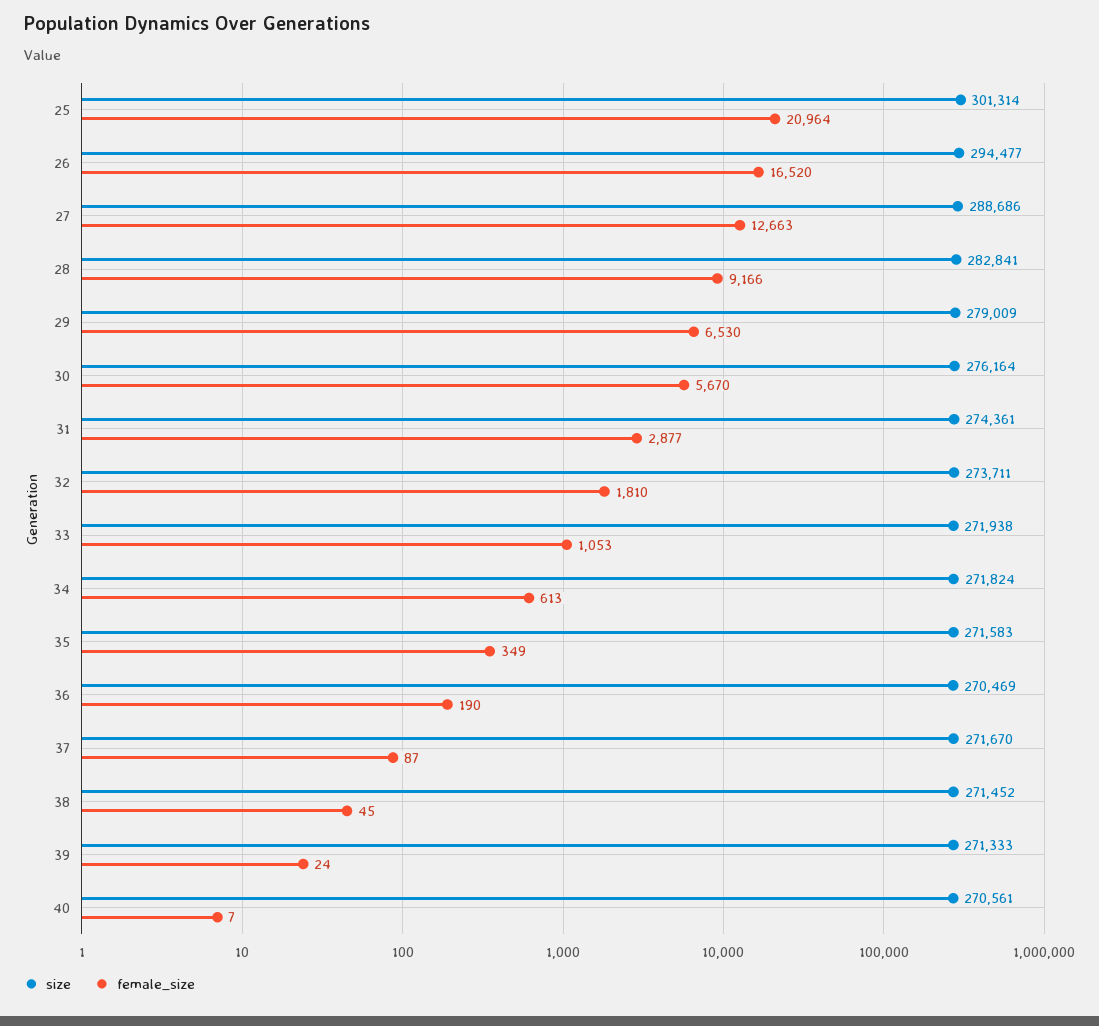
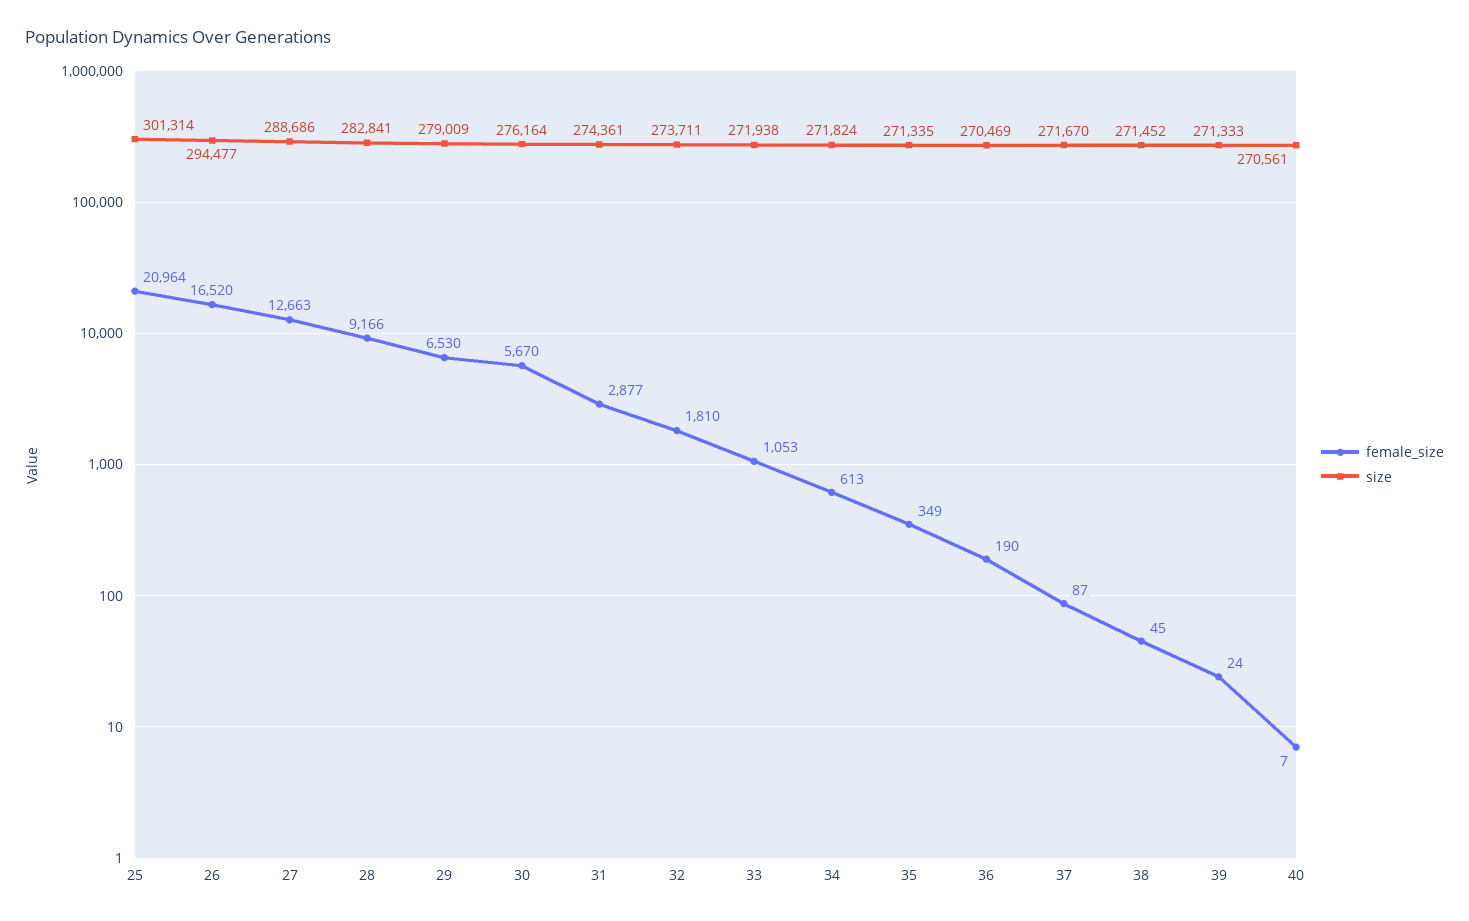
size, 35: 271583 -> 271335

